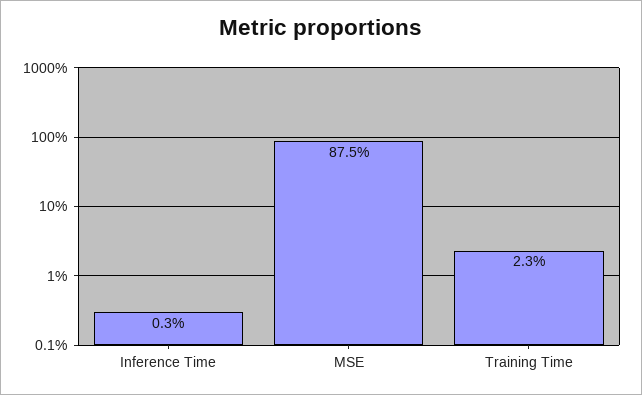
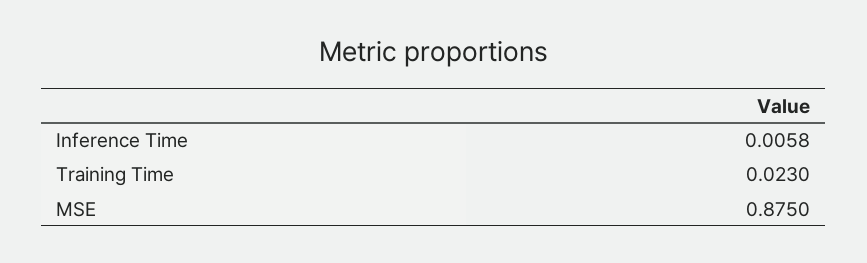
Inference Time: 0.003 -> 0.0058

